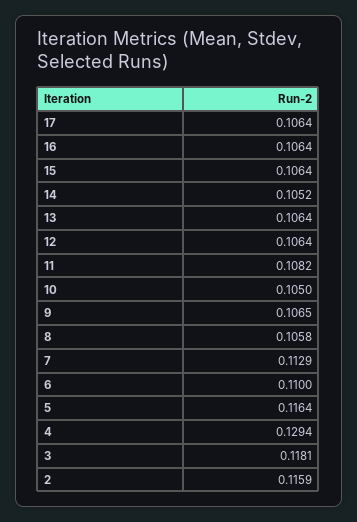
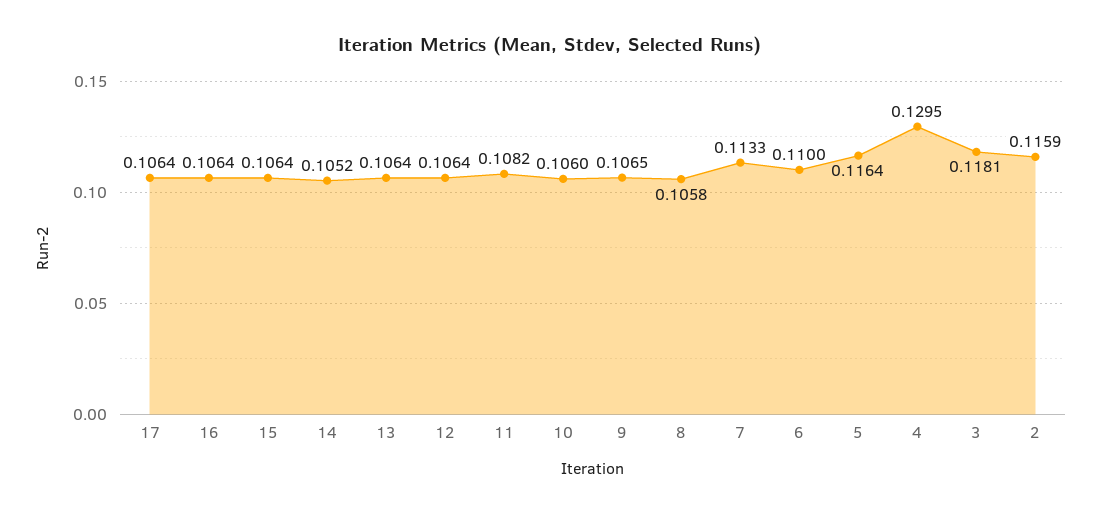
10: 0.105 -> 0.106
7: 0.1129 -> 0.1133
4: 0.1294 -> 0.1295

